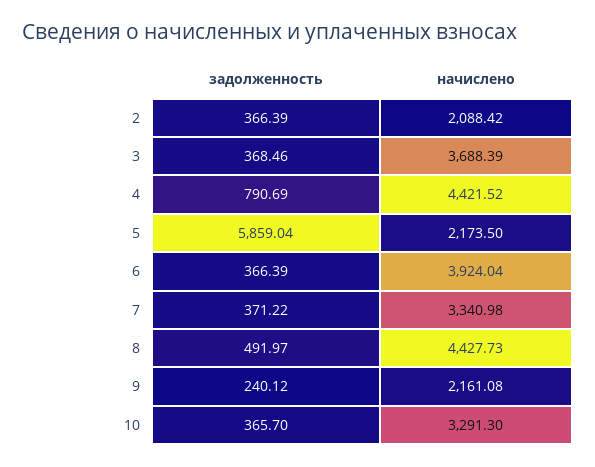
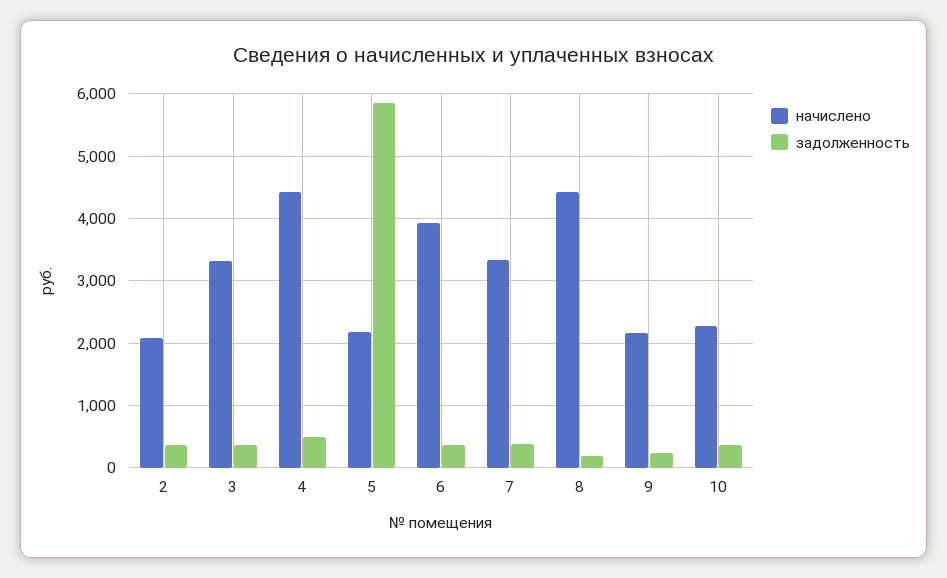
начислено, 3: 3688.39 -> 3300
задолженность, 4: 790.69 -> 500
задолженность, 8: 491.97 -> 200
начислено, 10: 3291.3 -> 2300

